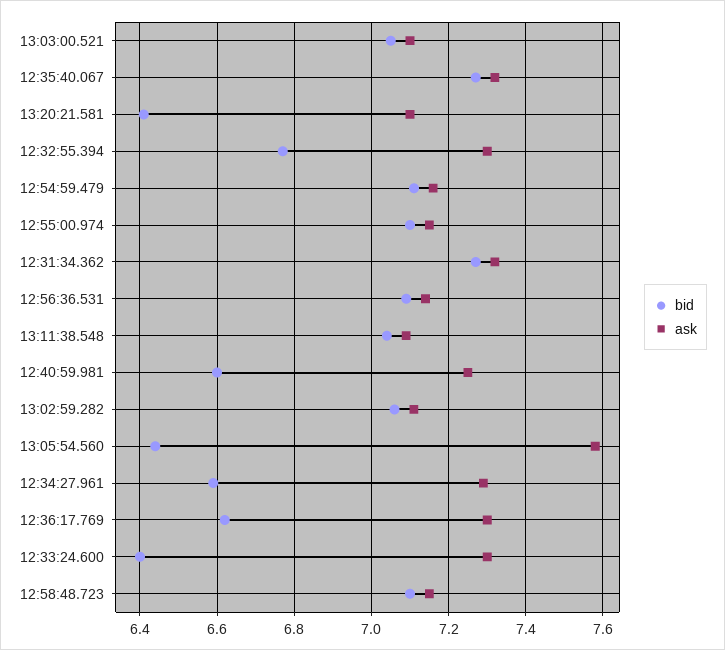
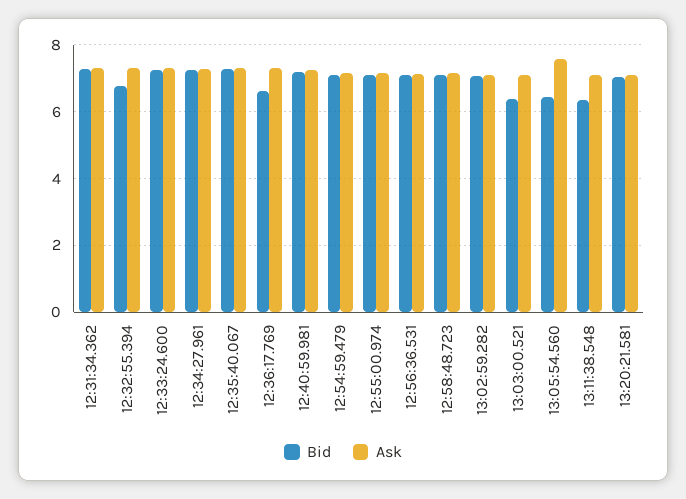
bid, 13:03:00.521: 7.05 -> 6.4
bid, 13:20:21.581: 6.4 -> 7
bid, 13:11:38.548: 7.05 -> 6.4
bid, 12:40:59.981: 6.6 -> 7.2
bid, 12:34:27.961: 6.6 -> 7.2
bid, 12:33:24.600: 6.4 -> 7.2

